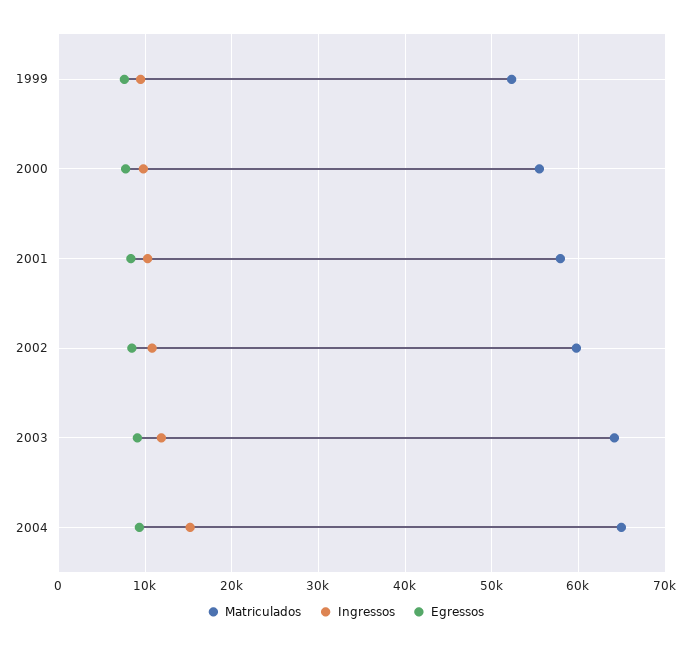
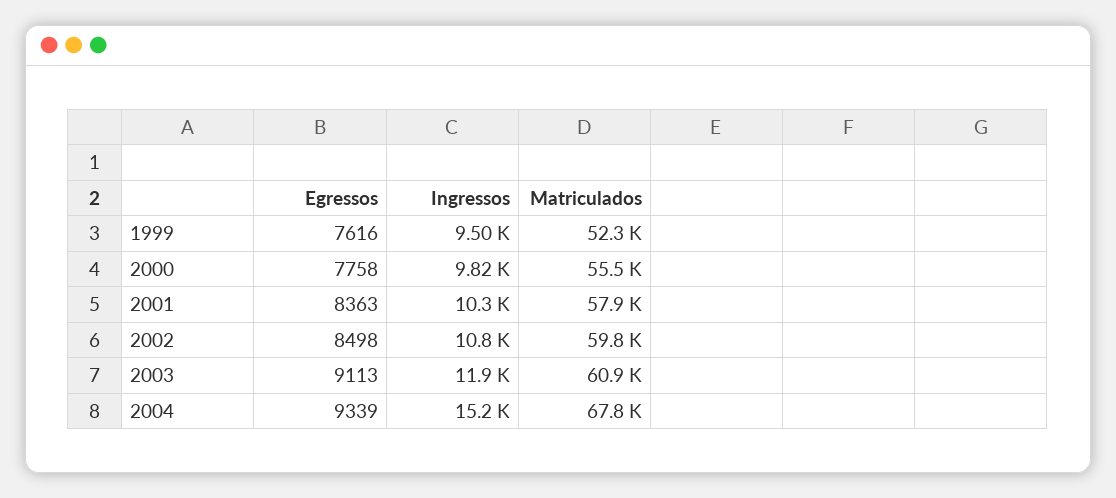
Matriculados, 2003: 64000 -> 60900
Matriculados, 2004: 65000 -> 67800

